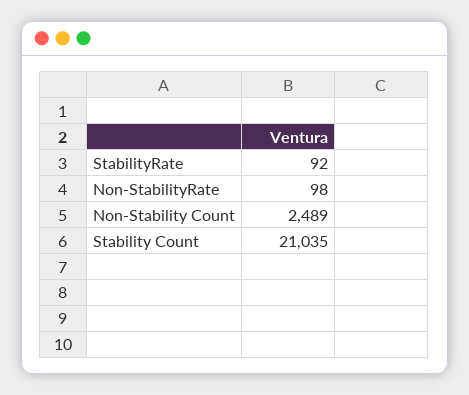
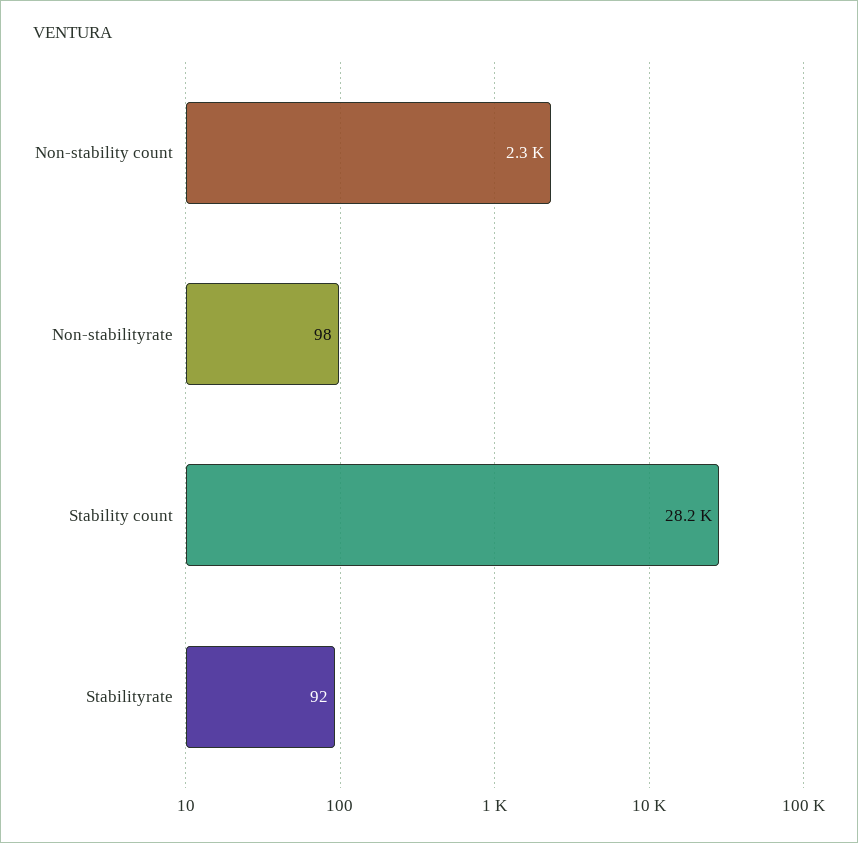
Non-Stability Count: 2489 -> 2300
Stability Count: 21035 -> 28200

